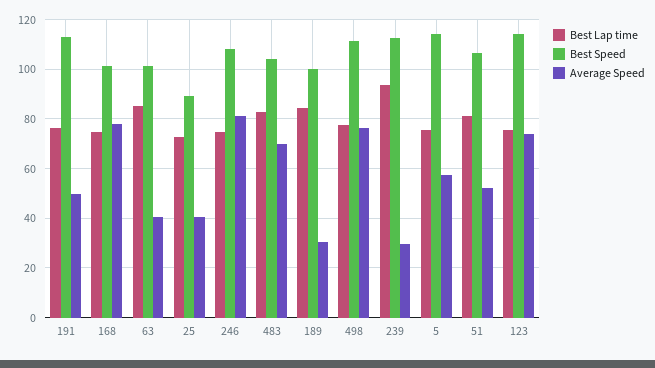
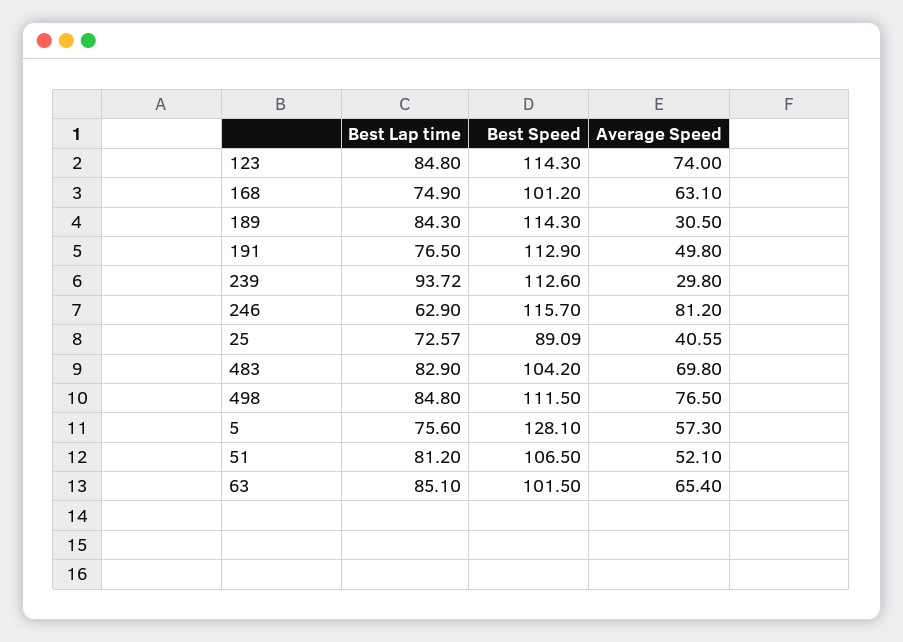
Average Speed, 168: 77.5 -> 63.1
Average Speed, 63: 40 -> 65.4
Best Lap time, 246: 75 -> 62.9
Best Speed, 246: 107.5 -> 115.7
Best Speed, 189: 100 -> 114.3
Best Lap time, 498: 77.5 -> 84.8
Best Speed, 5: 115 -> 128.1
Best Lap time, 123: 75 -> 84.8

